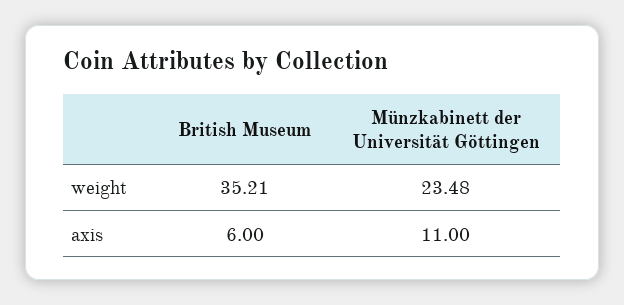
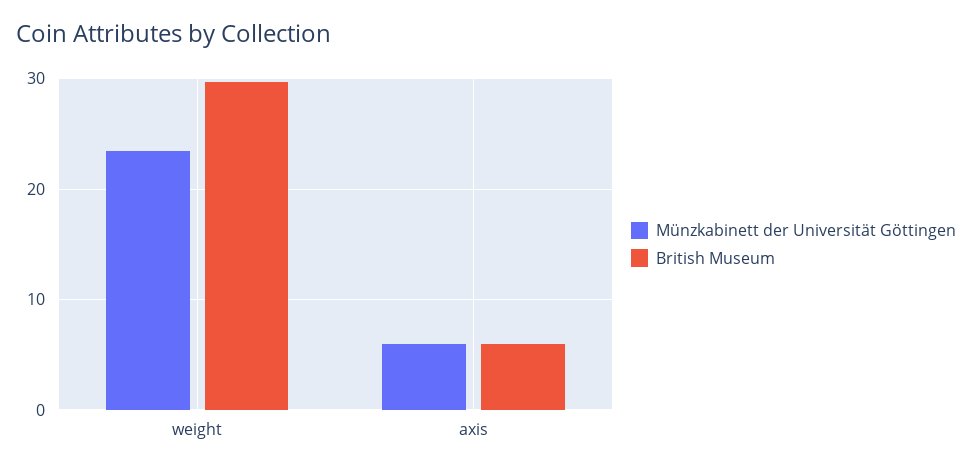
British Museum, weight: 35.21 -> 30
Münzkabinett der Universität Göttingen, axis: 11 -> 6

